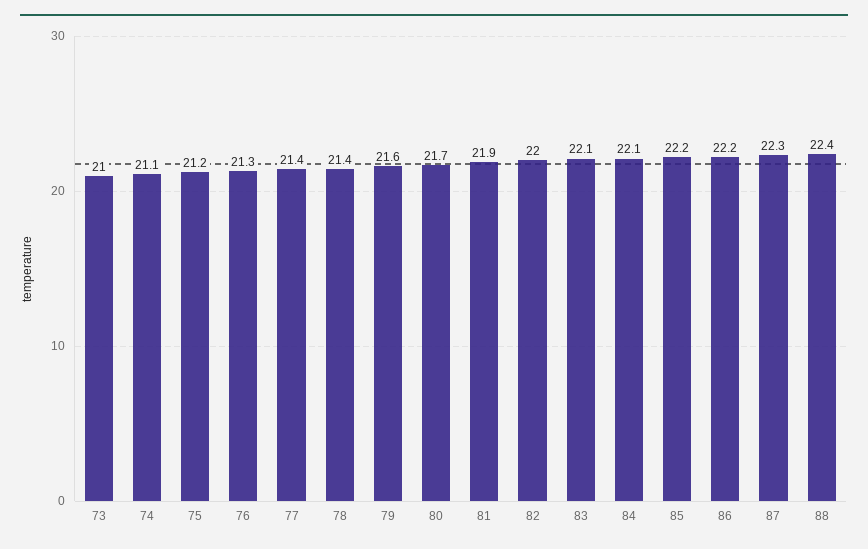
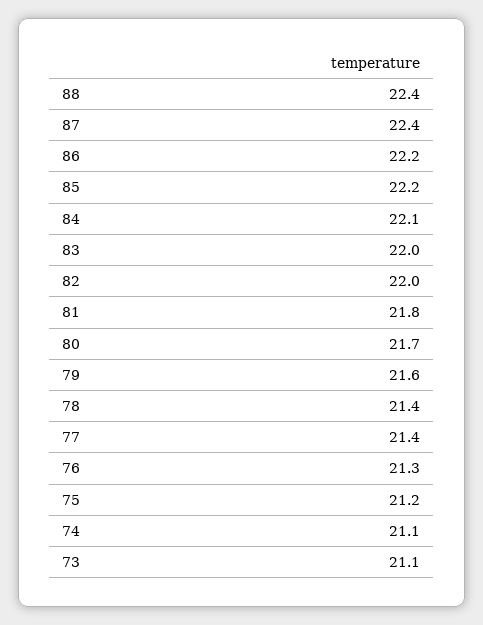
73: 21 -> 21.1
81: 21.9 -> 21.8
83: 22.1 -> 22
87: 22.3 -> 22.4

